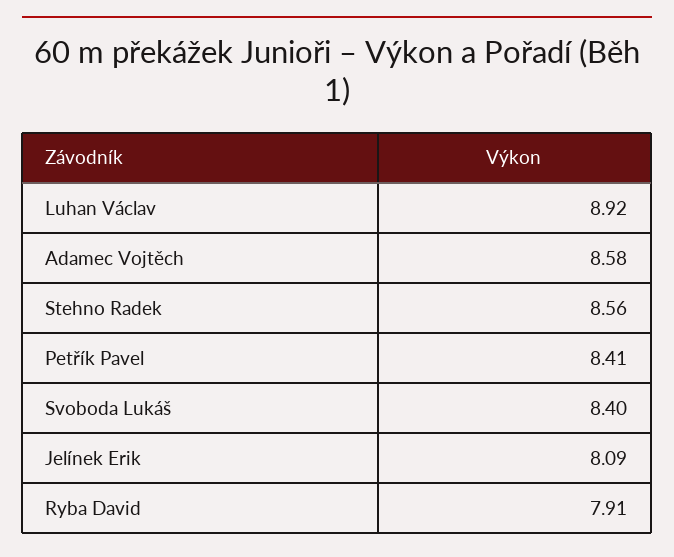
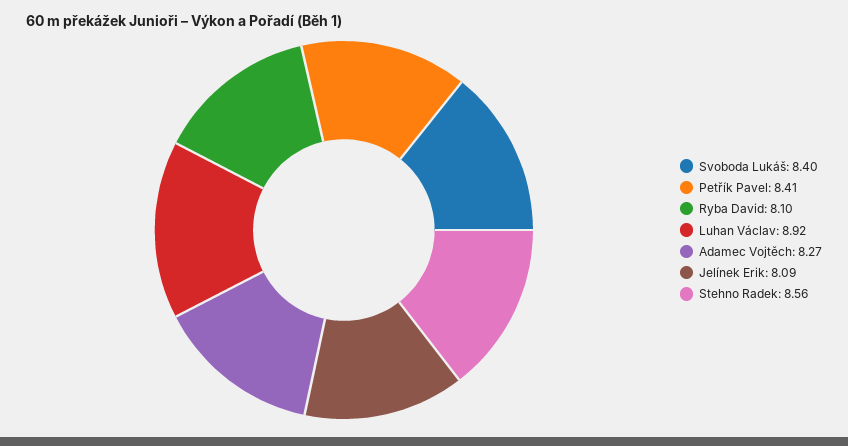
Adamec Vojtěch: 8.58 -> 8.27
Ryba David: 7.91 -> 8.1

